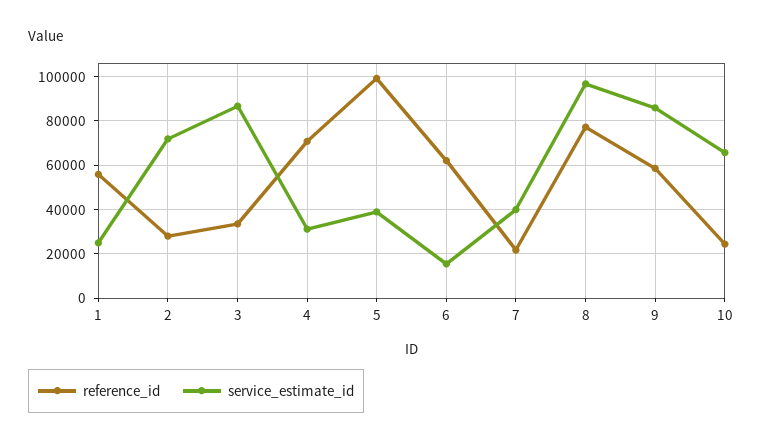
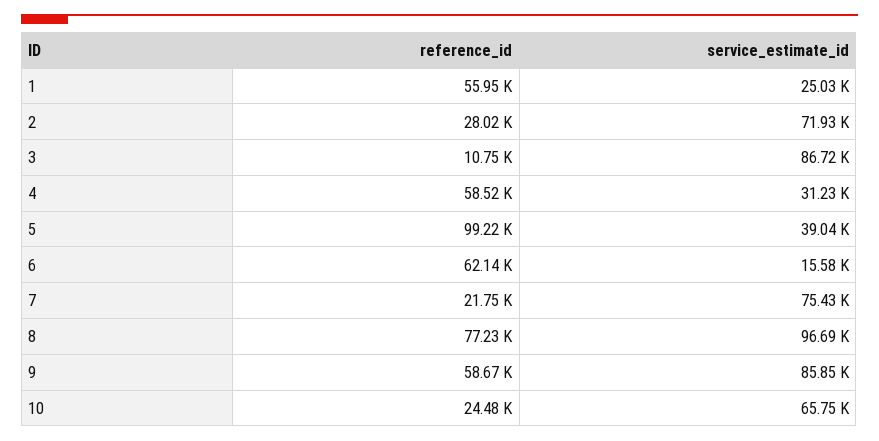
reference_id, 3: 35000 -> 10750
reference_id, 4: 70000 -> 58520
service_estimate_id, 7: 40000 -> 75430

